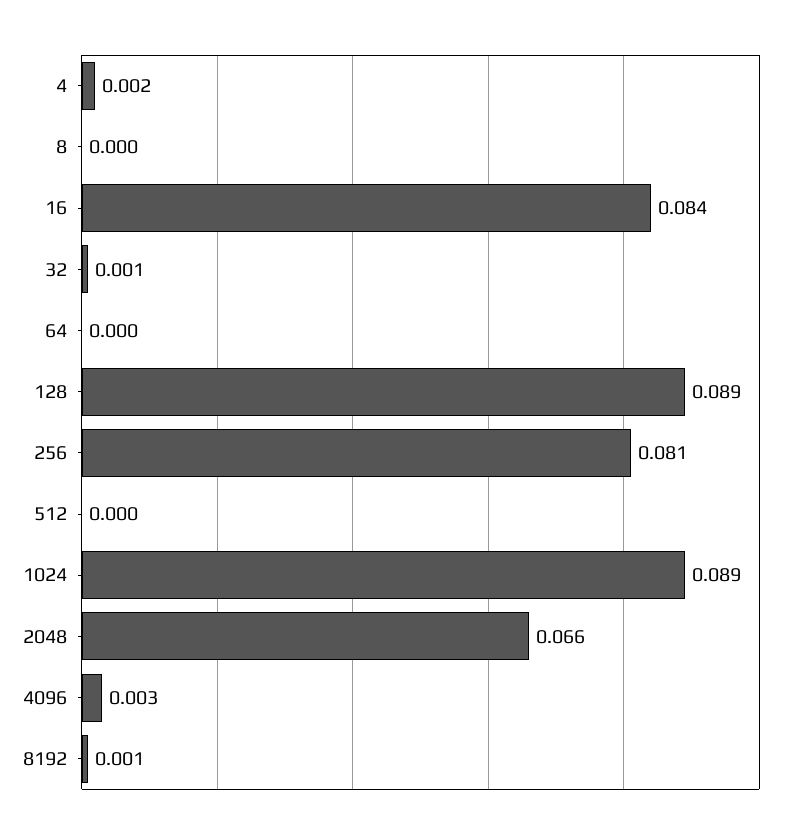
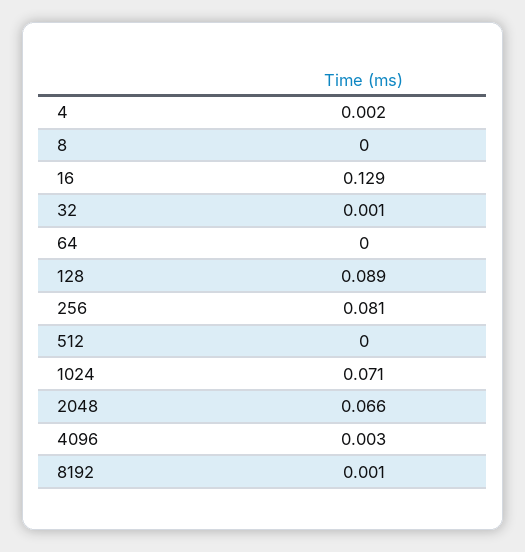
16: 0.084 -> 0.129
1024: 0.089 -> 0.071

